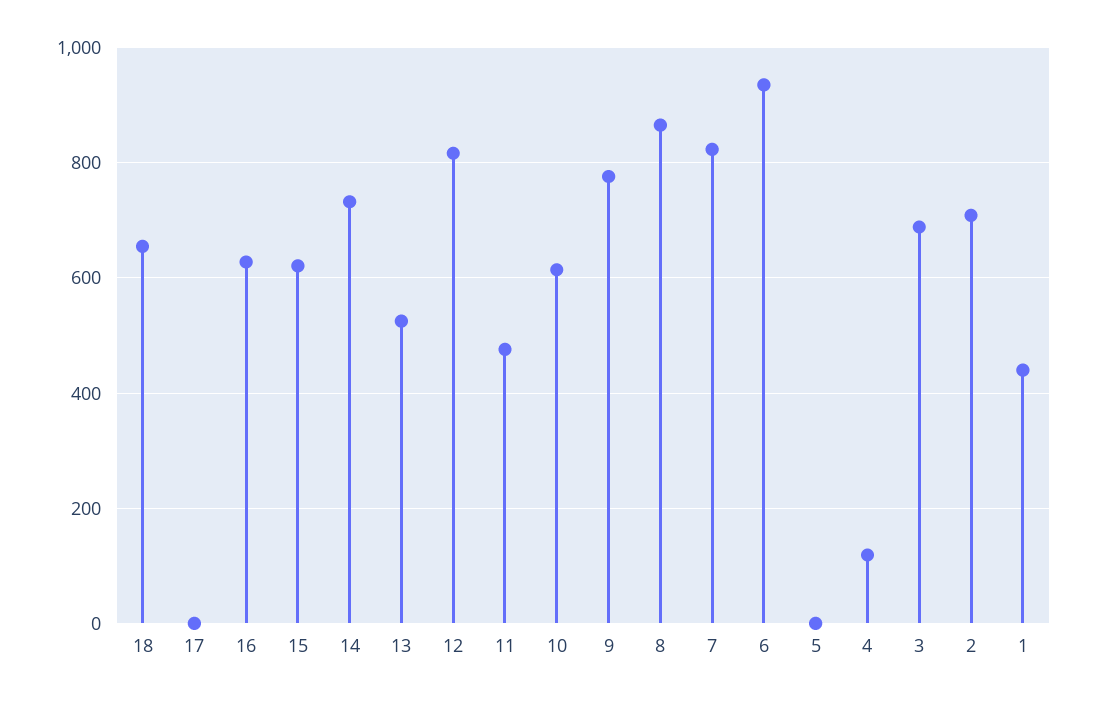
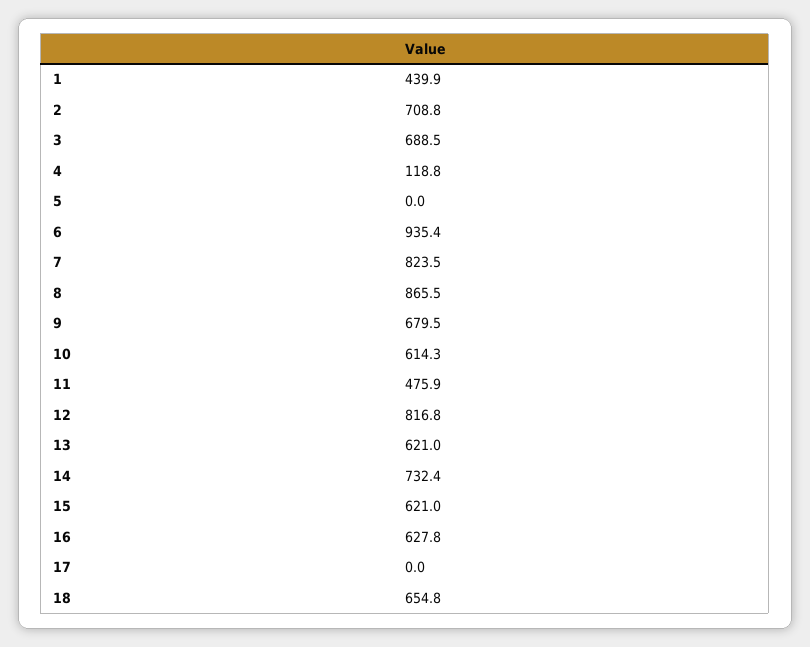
13: 520 -> 621
9: 780 -> 679.5

